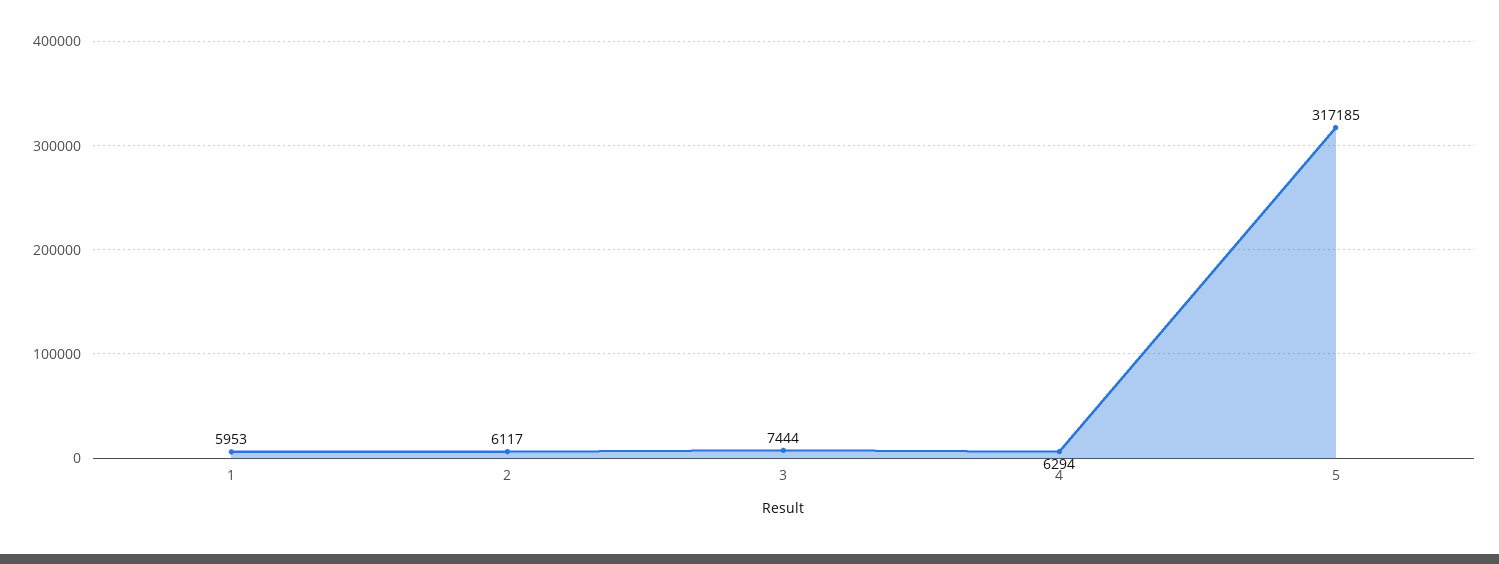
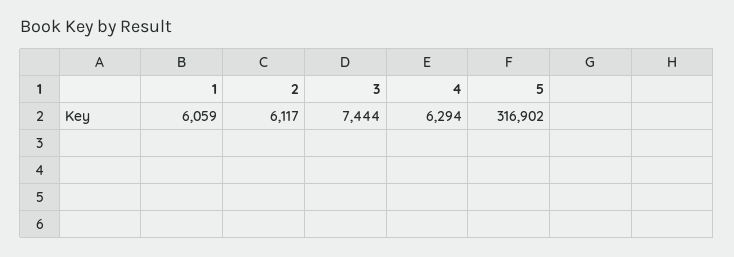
1: 5953 -> 6059
5: 317185 -> 316902

